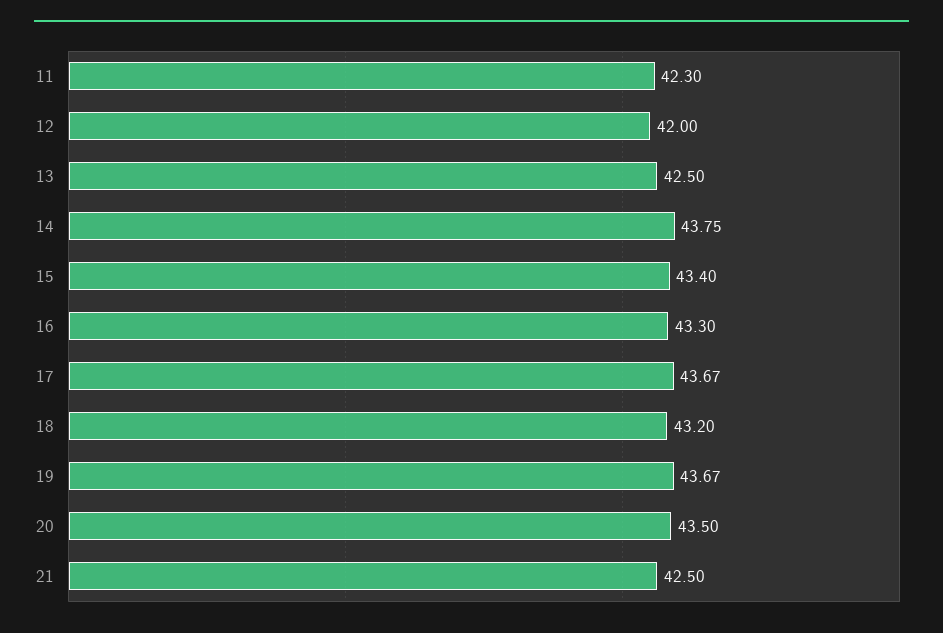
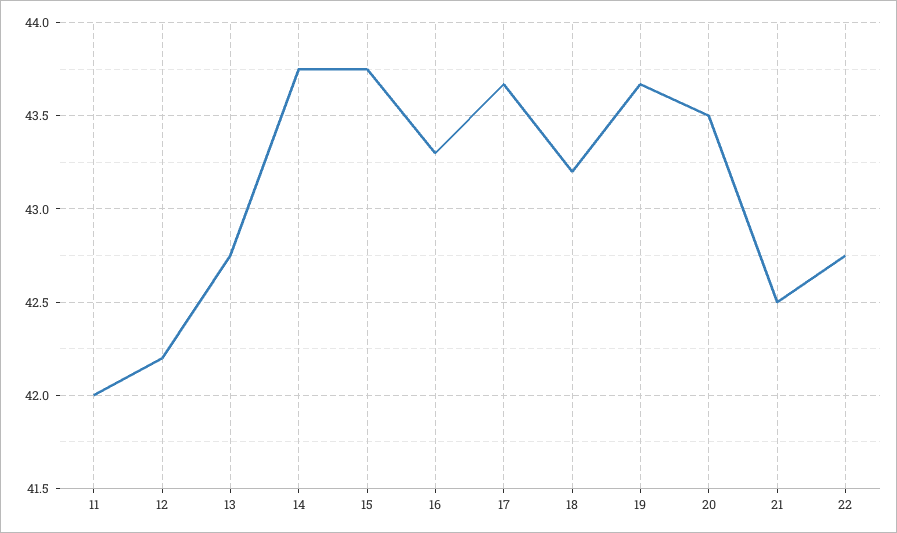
11: 42.3 -> 42
12: 42 -> 42.2
13: 42.5 -> 42.75
15: 43.4 -> 43.75
22: none -> 42.75

